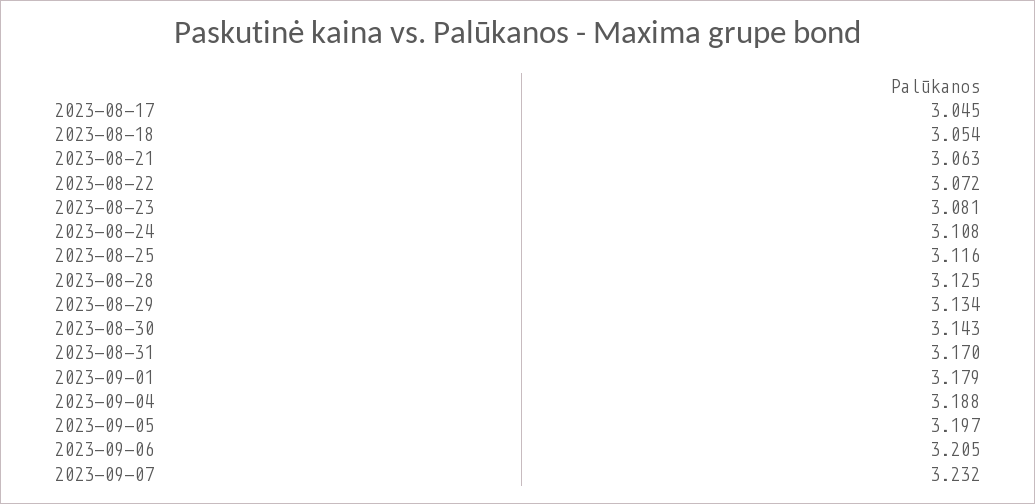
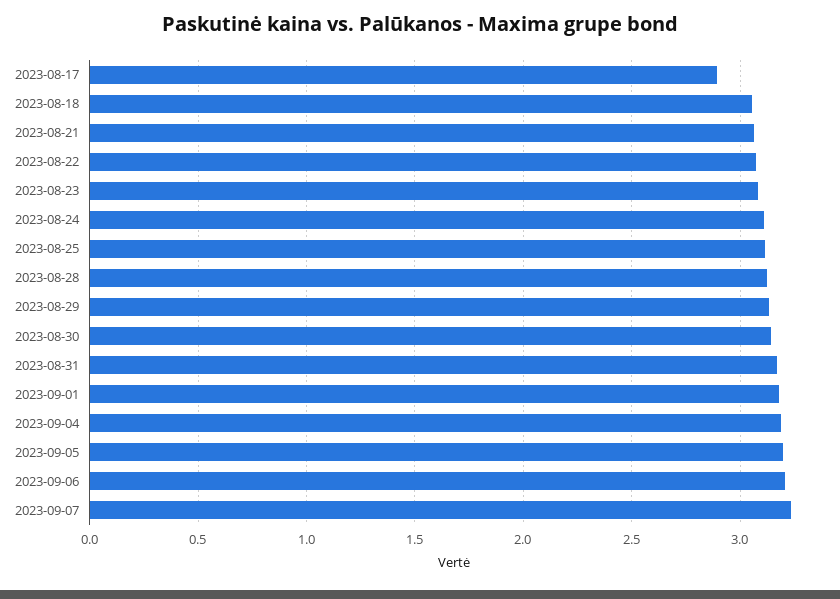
2023-08-17: 3.045 -> 2.9

